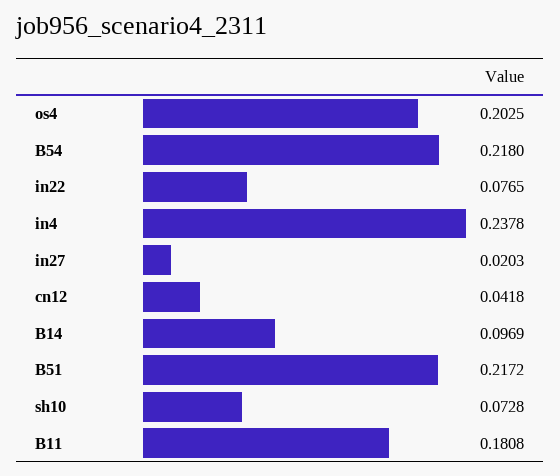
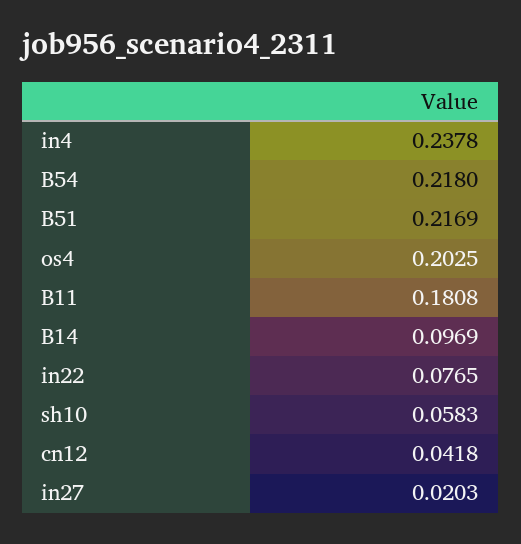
B51: 0.2172 -> 0.2169
sh10: 0.0728 -> 0.0583

